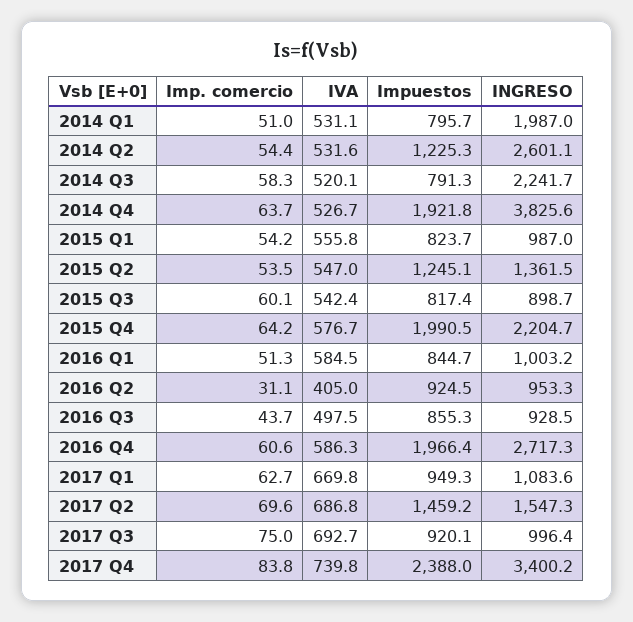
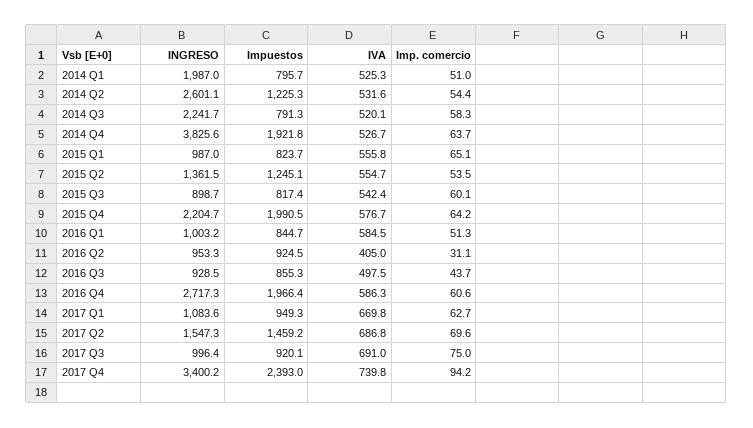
IVA, 2014 Q1: 531.1 -> 525.3
Imp. comercio, 2015 Q1: 54.2 -> 65.1
IVA, 2015 Q2: 547 -> 554.7
IVA, 2017 Q3: 692.7 -> 691
Imp. comercio, 2017 Q4: 83.8 -> 94.2
Impuestos, 2017 Q4: 2388 -> 2393

